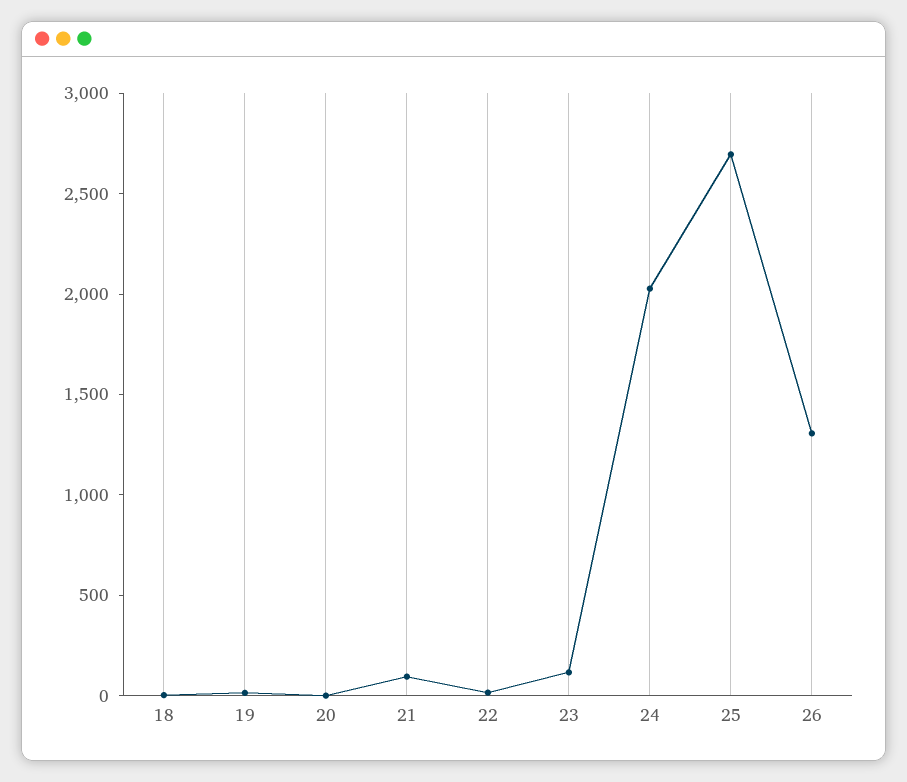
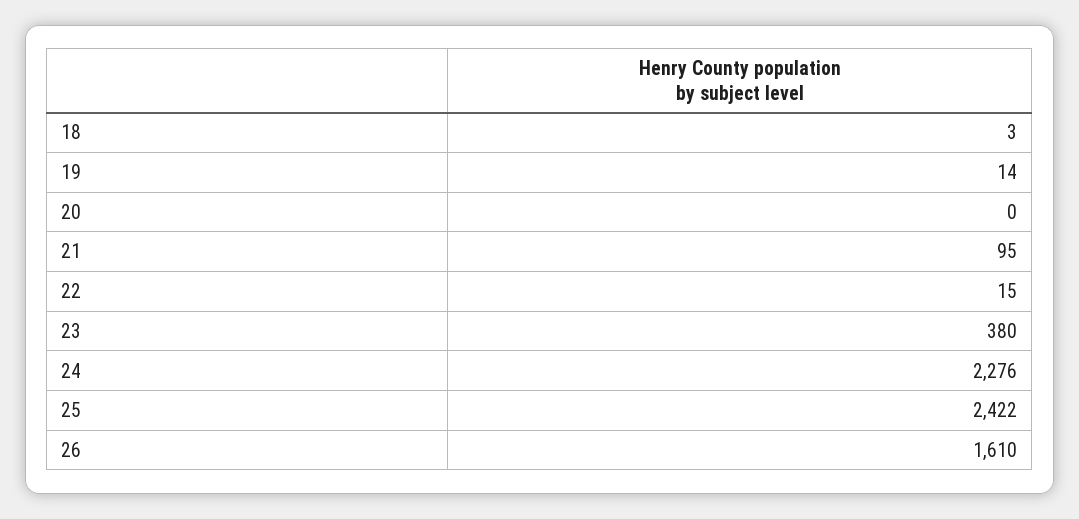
23: 100 -> 380
24: 2000 -> 2276
25: 2700 -> 2422
26: 1300 -> 1610

